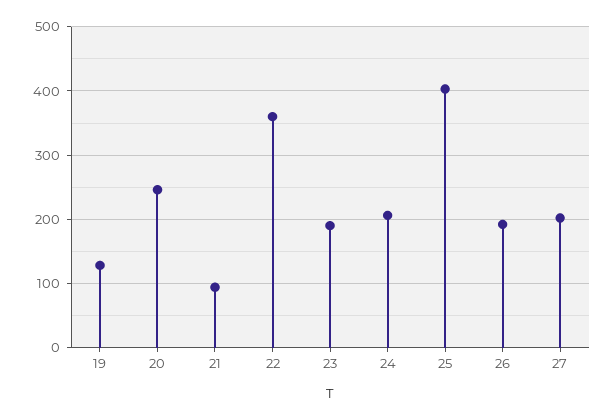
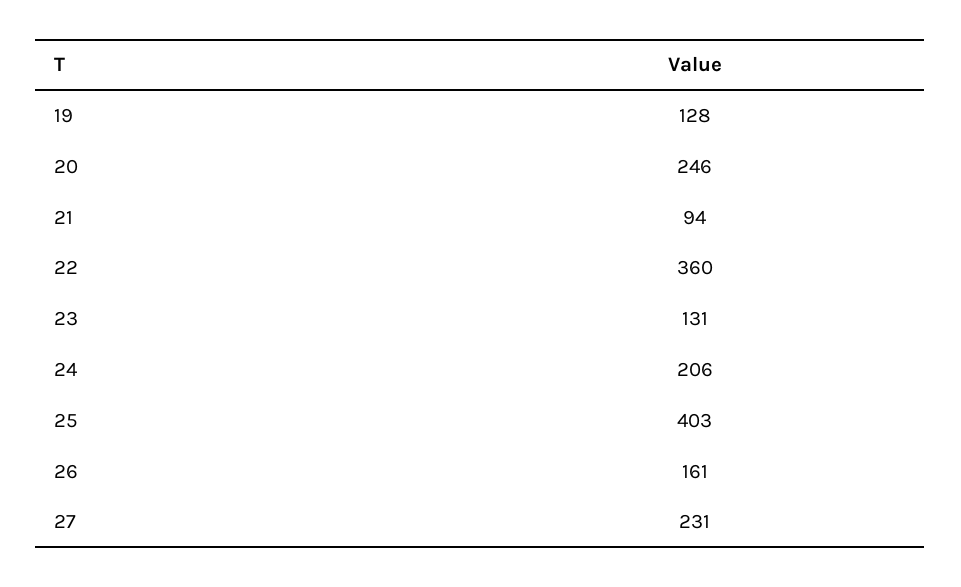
23: 190 -> 131
26: 190 -> 161
27: 200 -> 231

